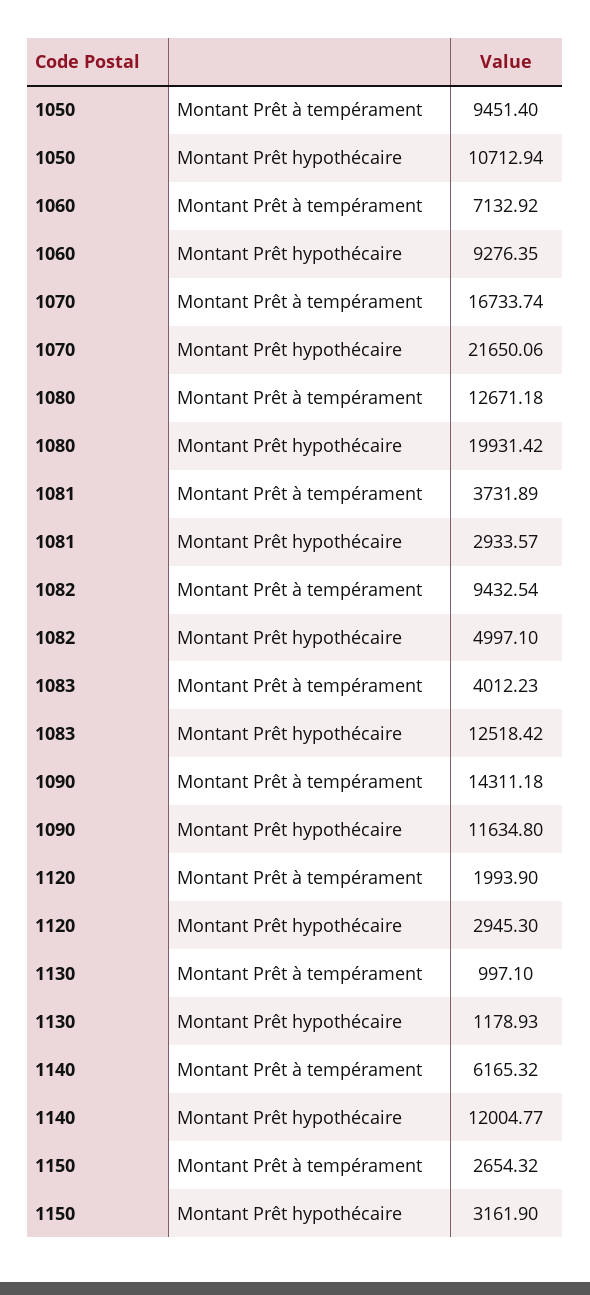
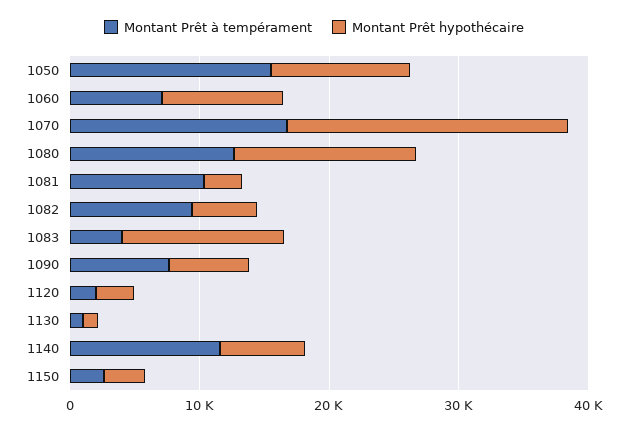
Montant Prêt à tempérament, 1050: 9451.4 -> 16000
Montant Prêt hypothécaire, 1080: 19931.42 -> 14000
Montant Prêt à tempérament, 1081: 3731.89 -> 10000
Montant Prêt à tempérament, 1090: 14311.18 -> 8000
Montant Prêt hypothécaire, 1090: 11634.8 -> 6000
Montant Prêt à tempérament, 1140: 6165.32 -> 12000
Montant Prêt hypothécaire, 1140: 12004.77 -> 6000

